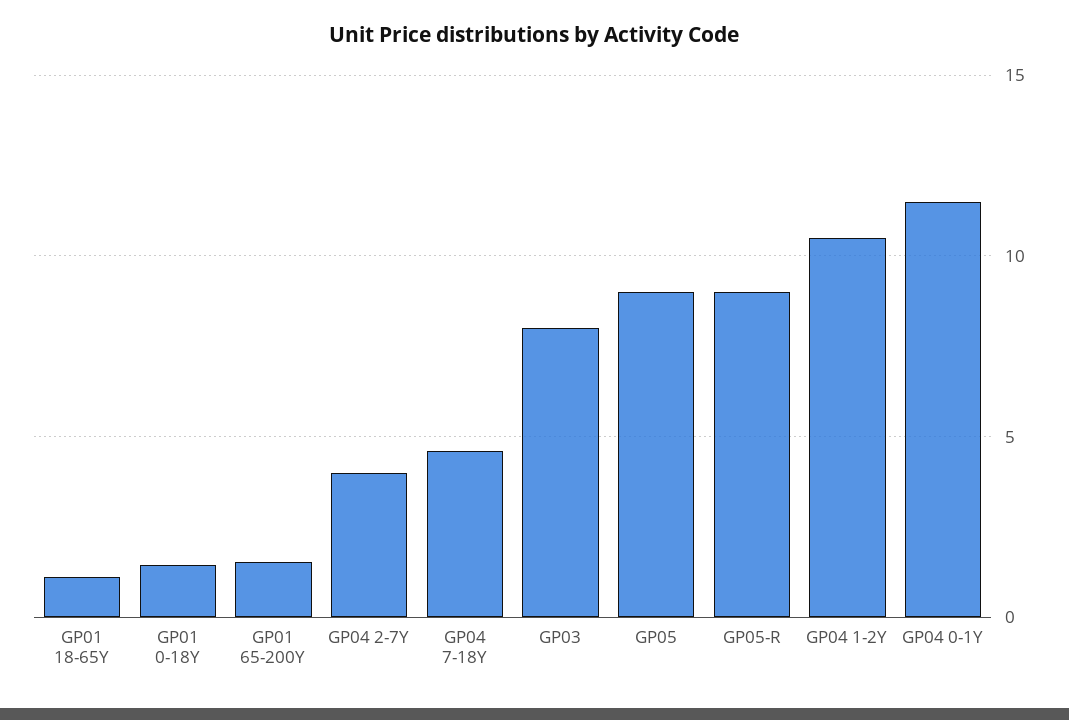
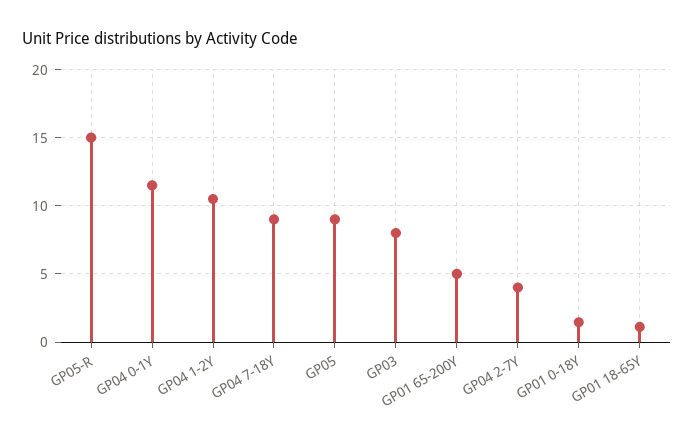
GP01 65-200Y: 1.5 -> 5
GP04 7-18Y: 4.5 -> 9
GP05-R: 9 -> 15

